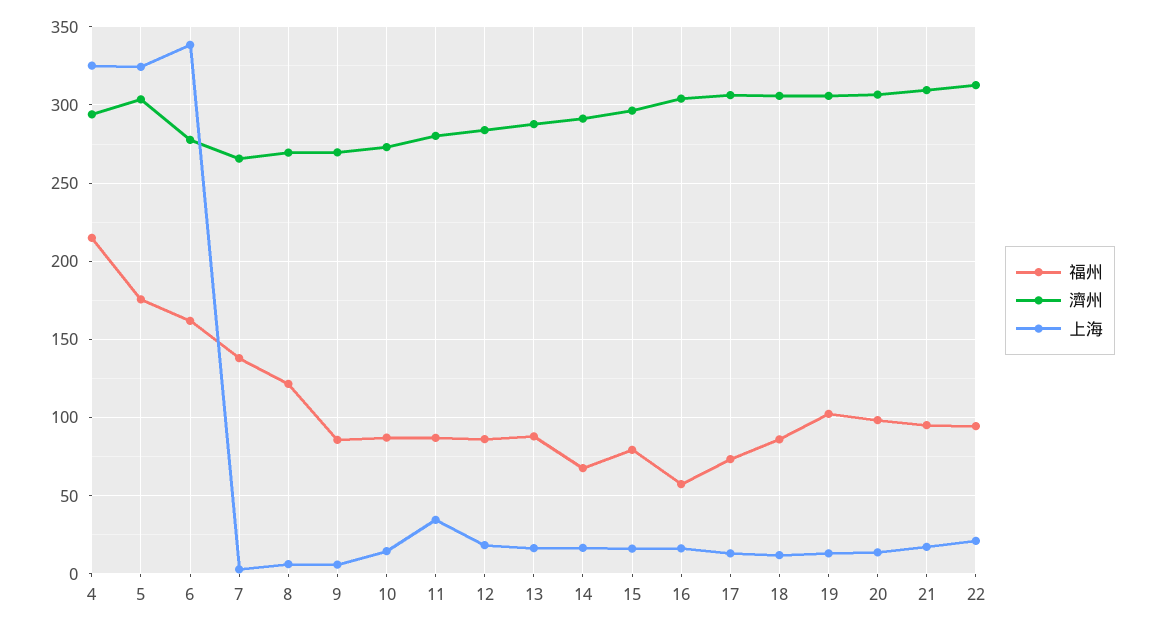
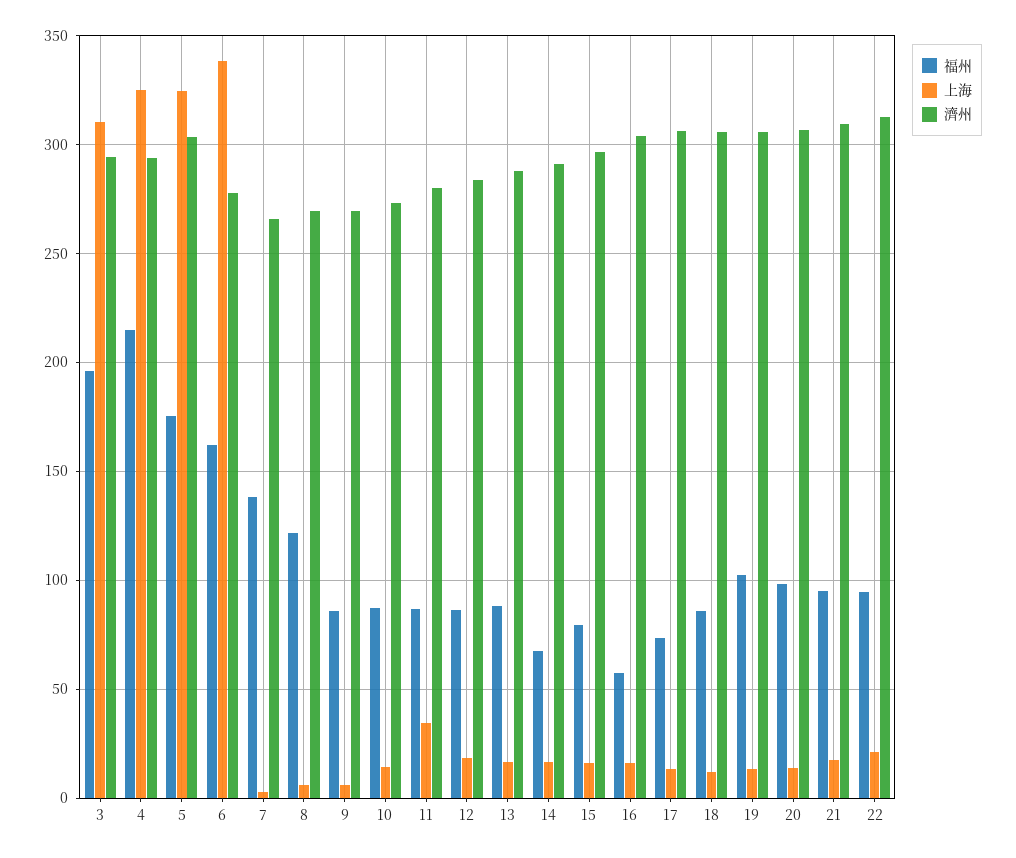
福州, 3: none -> 195
上海, 3: none -> 310
濟州, 3: none -> 295

